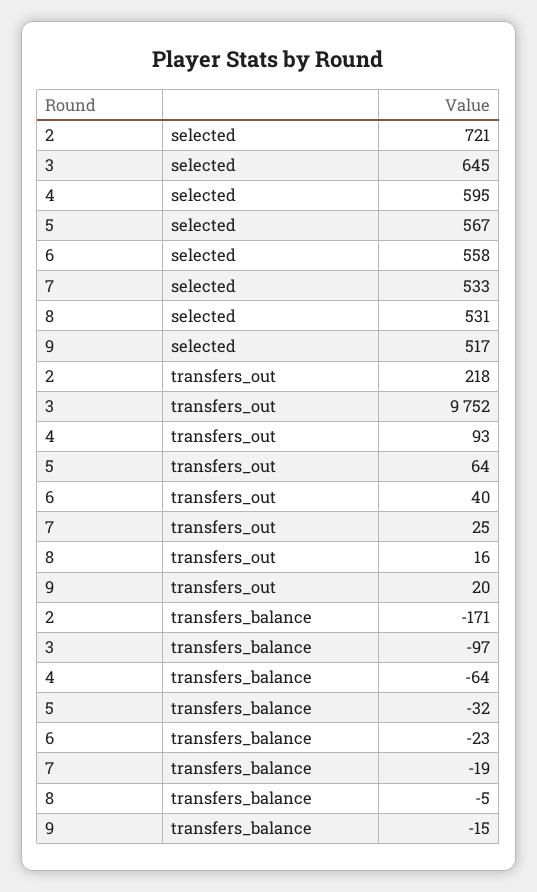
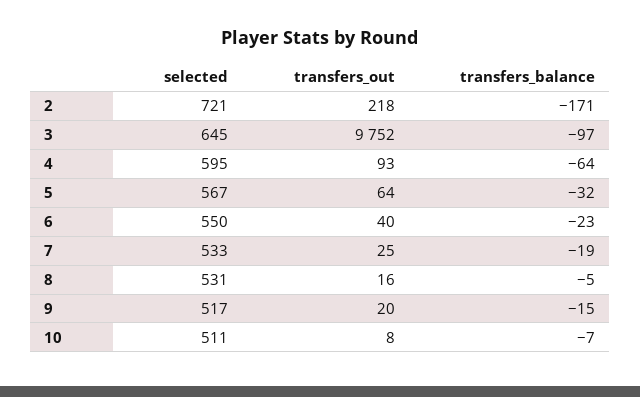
6, selected: 558 -> 550
10, selected: none -> 511
10, transfers_out: none -> 8
10, transfers_balance: none -> -7

